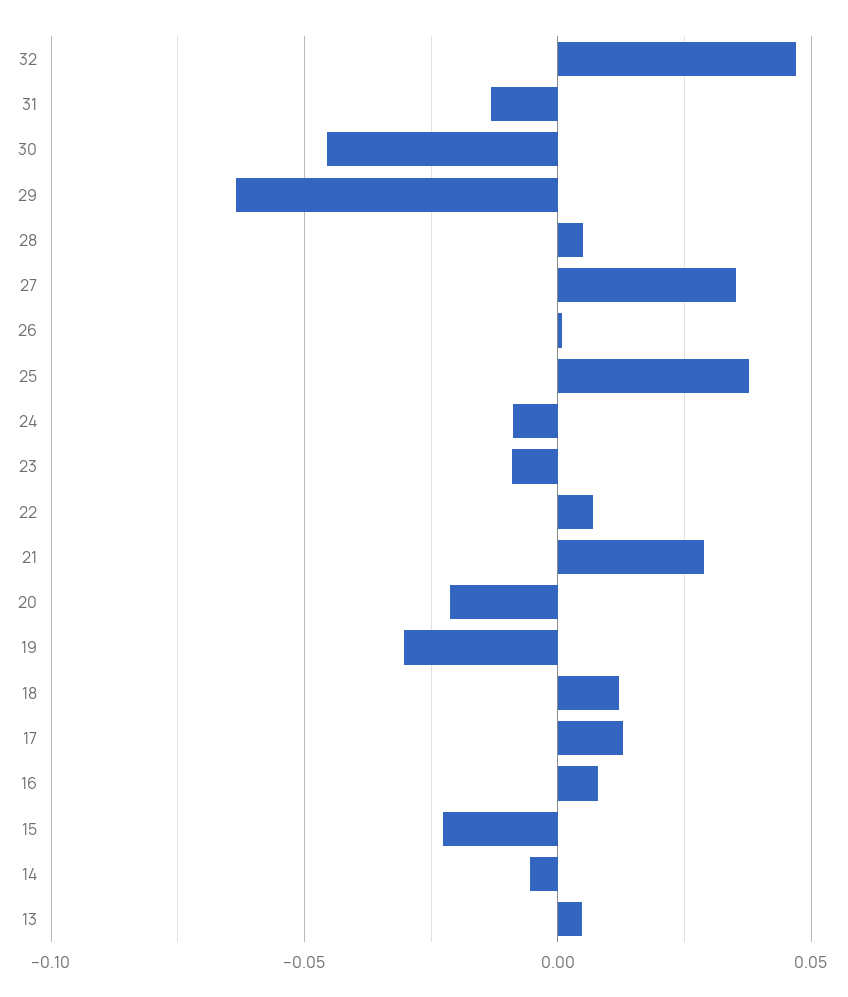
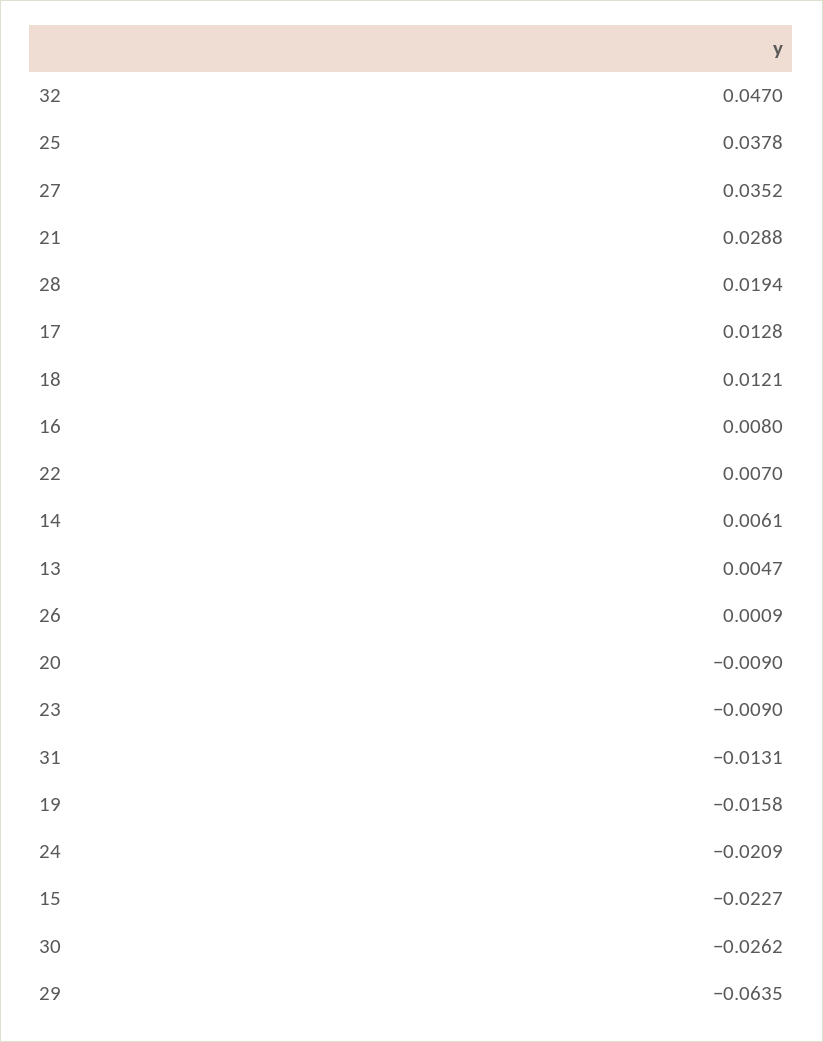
30: -0.045 -> -0.0262
28: 0.005 -> 0.0194
24: -0.01 -> -0.0209
20: -0.02 -> -0.009
19: -0.03 -> -0.0158
14: -0.005 -> 0.0061

